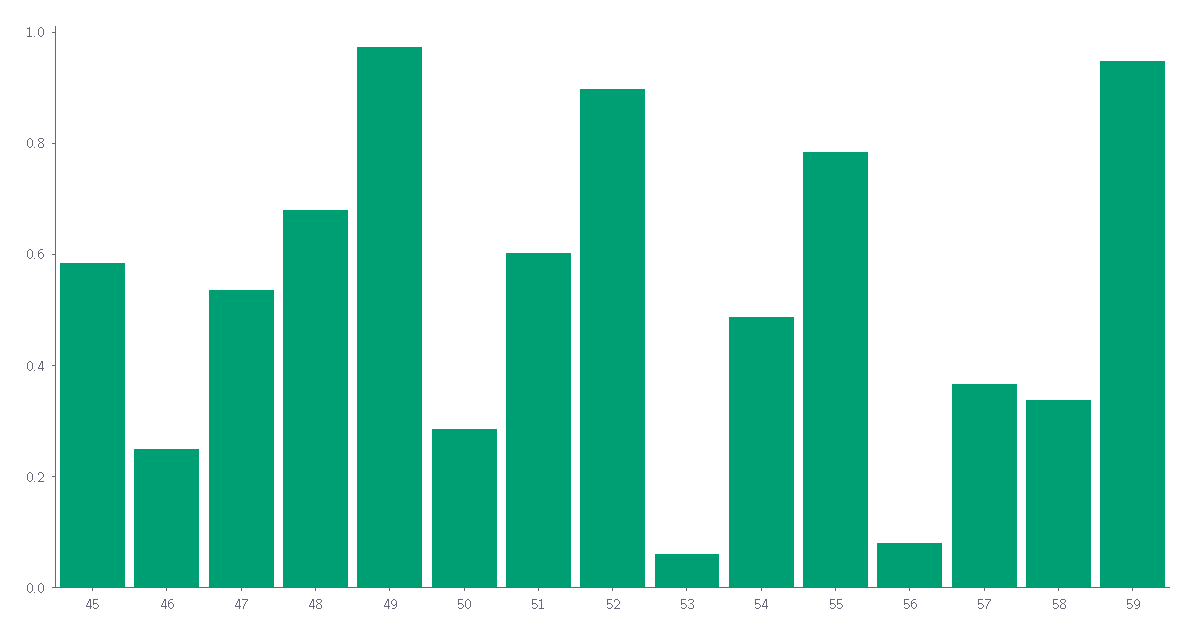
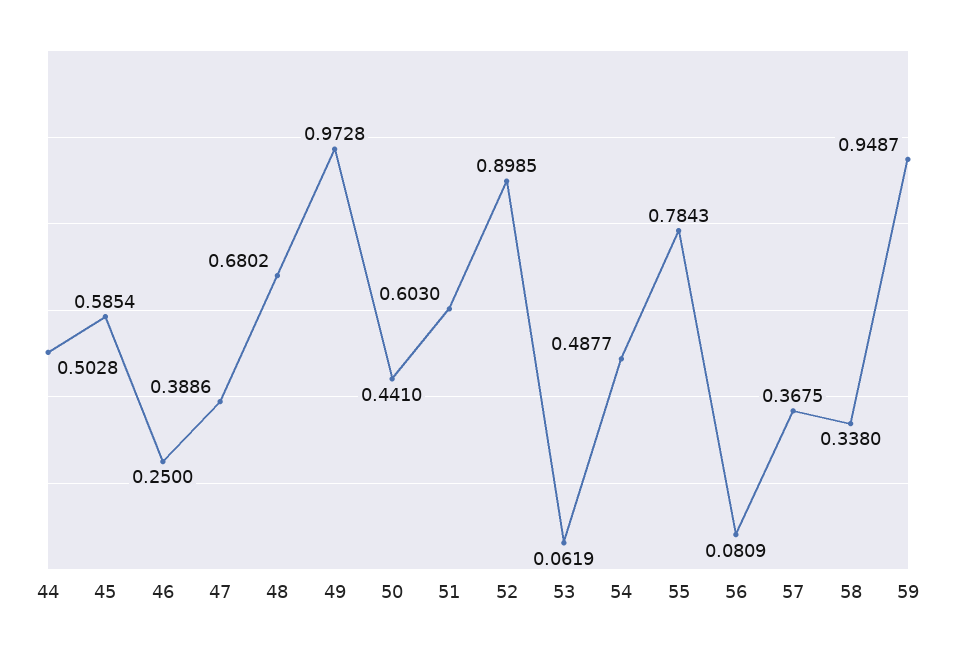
47: 0.55 -> 0.3886
50: 0.3 -> 0.441
44: none -> 0.5028

